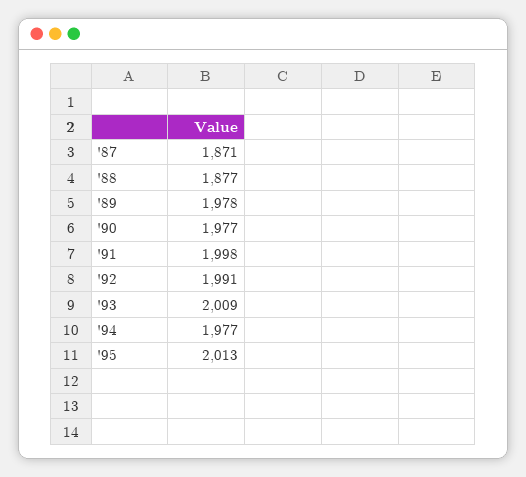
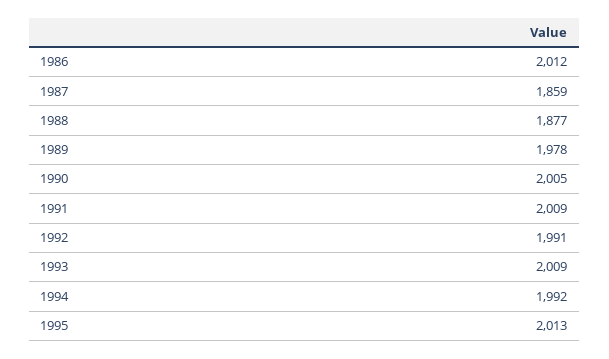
'87: 1871 -> 1859
'90: 1977 -> 2005
'91: 1998 -> 2009
'94: 1977 -> 1992
1986: none -> 2012

